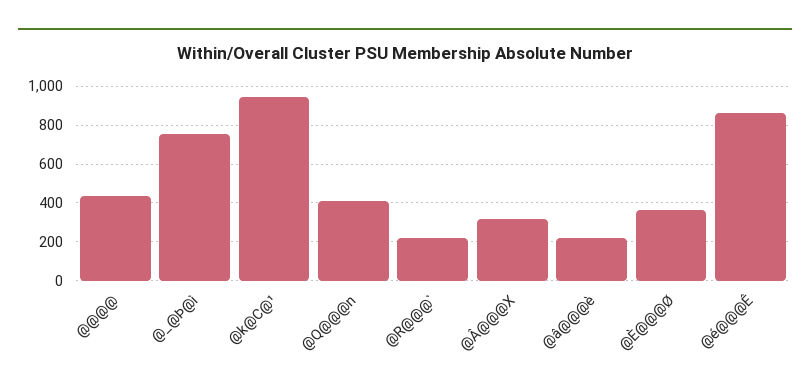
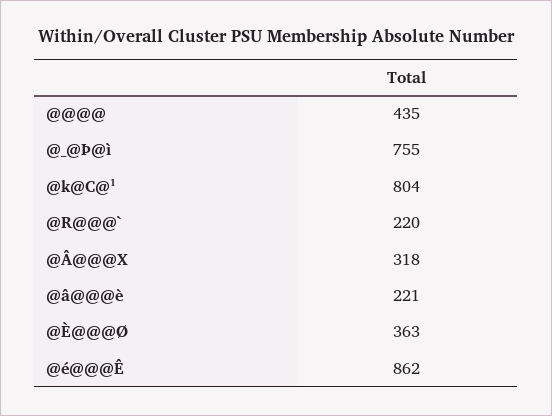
@k@C@¹: 950 -> 804
@Q@@@n: 400 -> none

